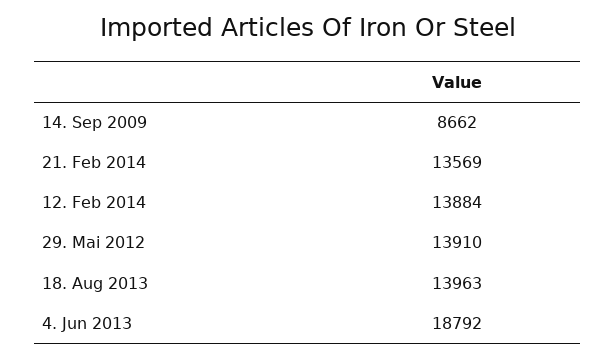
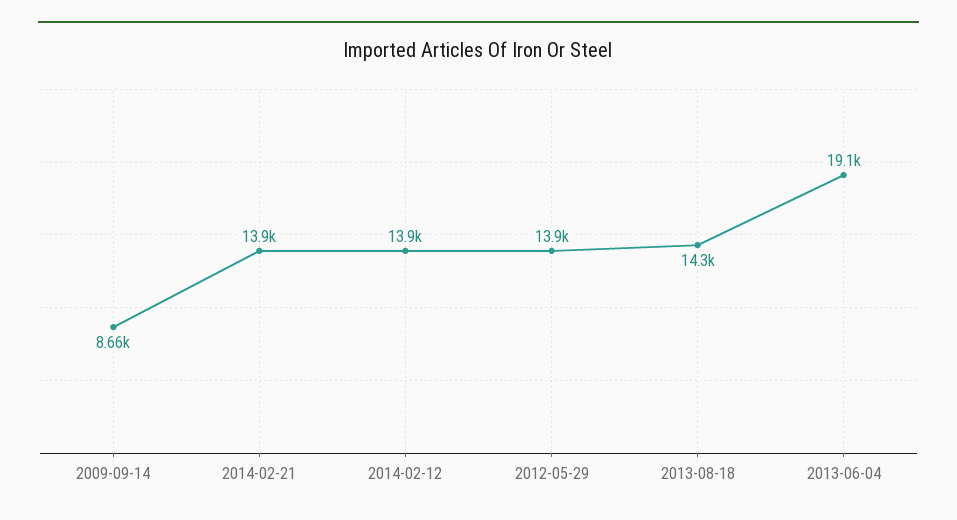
21. Feb 2014: 13569 -> 13900
18. Aug 2013: 13963 -> 14300
4. Jun 2013: 18792 -> 19100

